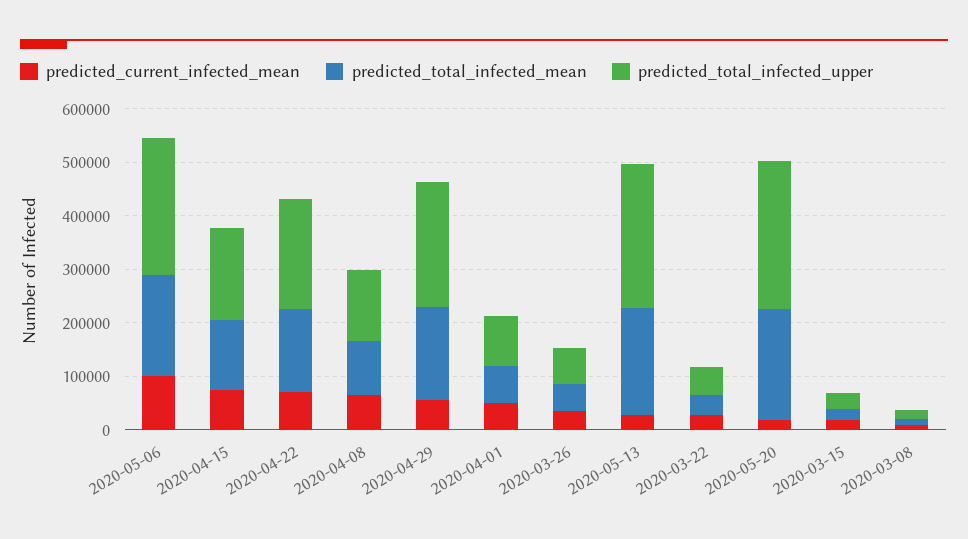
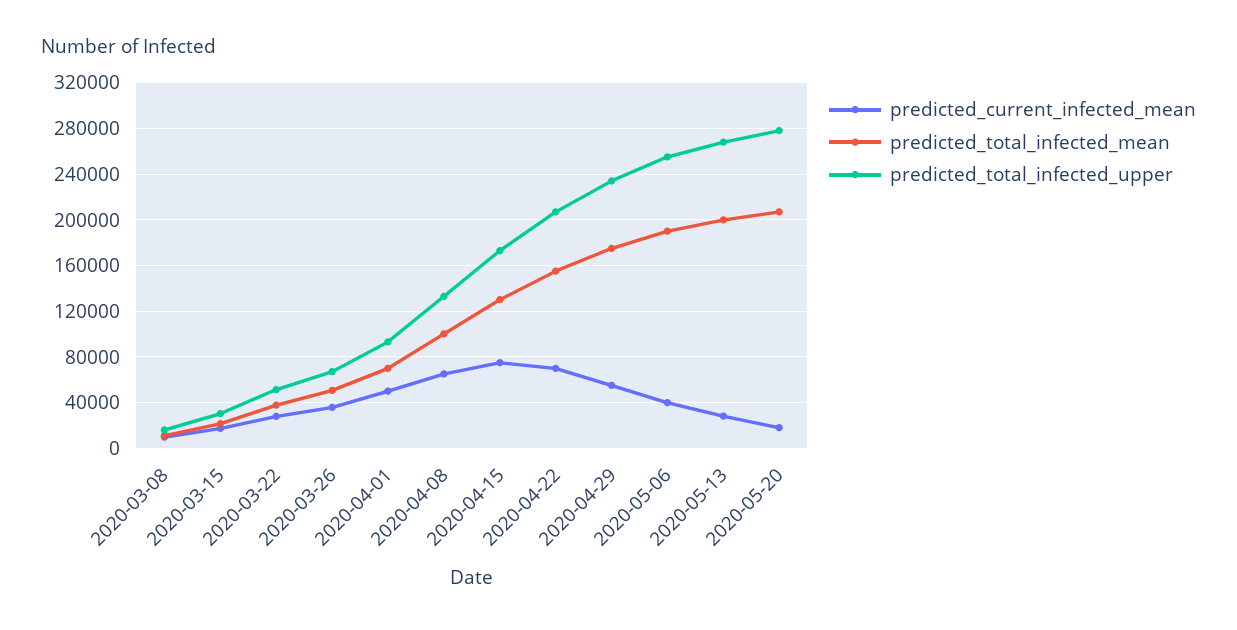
predicted_current_infected_mean, 2020-05-06: 100000 -> 40000

